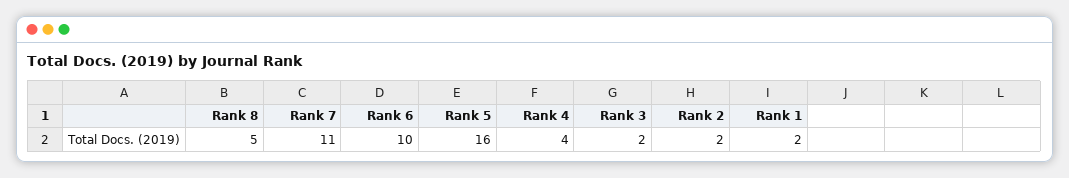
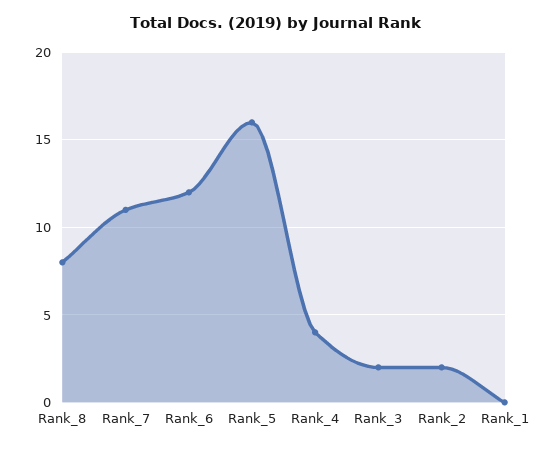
Rank 8: 5 -> 8
Rank 6: 10 -> 12
Rank 1: 2 -> 0

